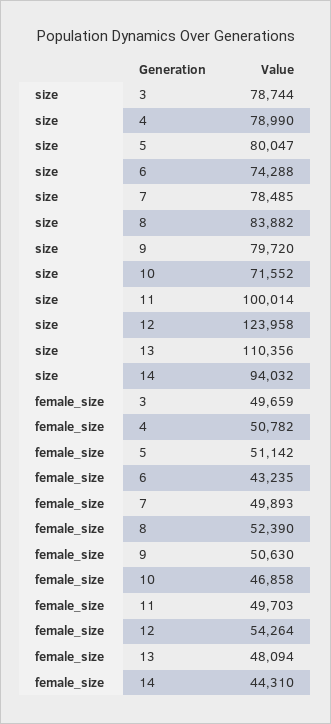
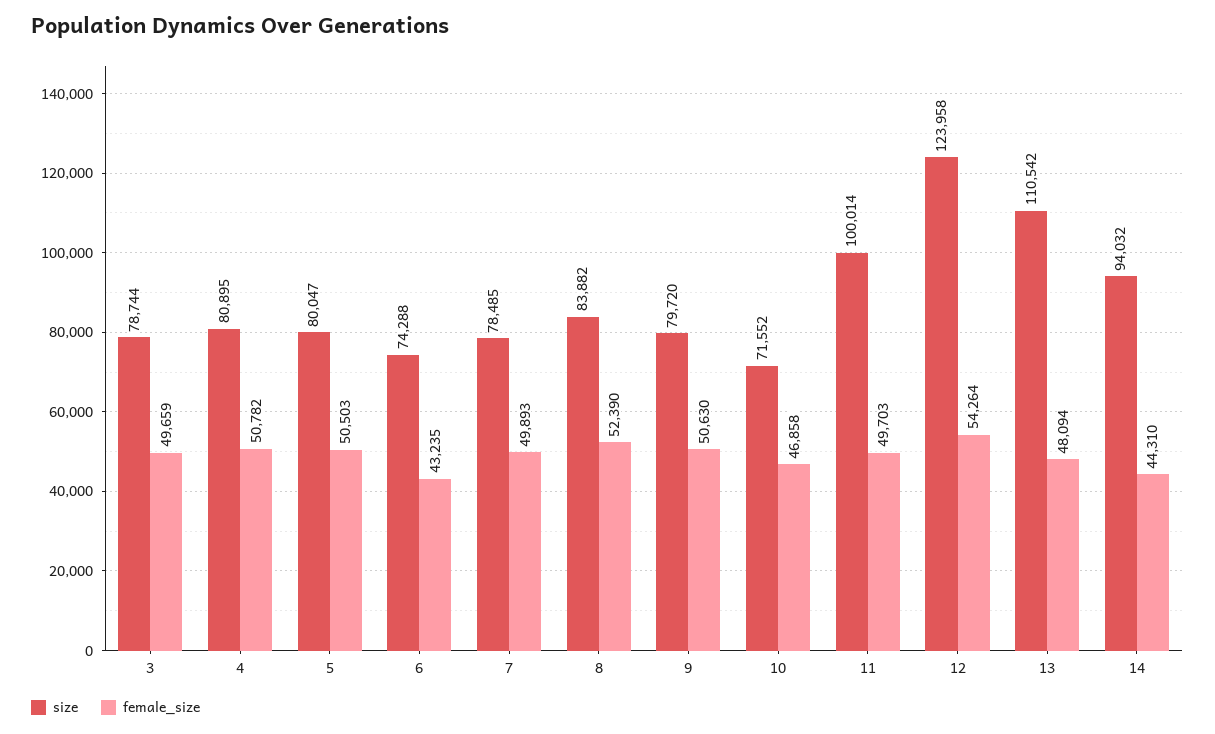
size, 4: 78990 -> 80895
size, 13: 110356 -> 110542
female_size, 5: 51142 -> 50503

